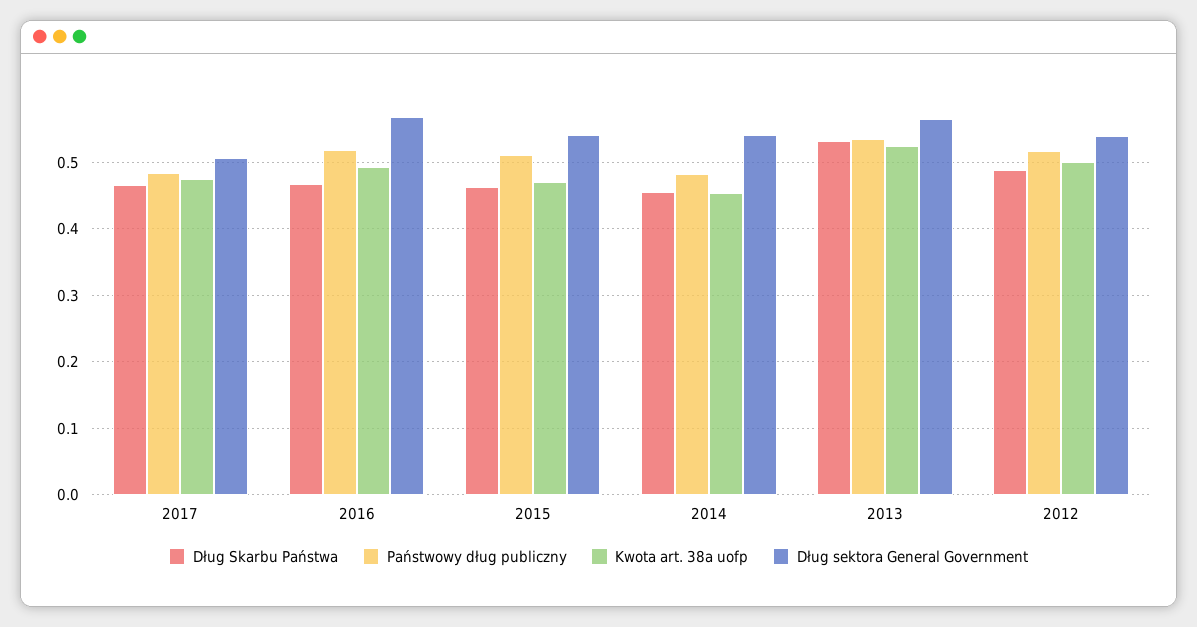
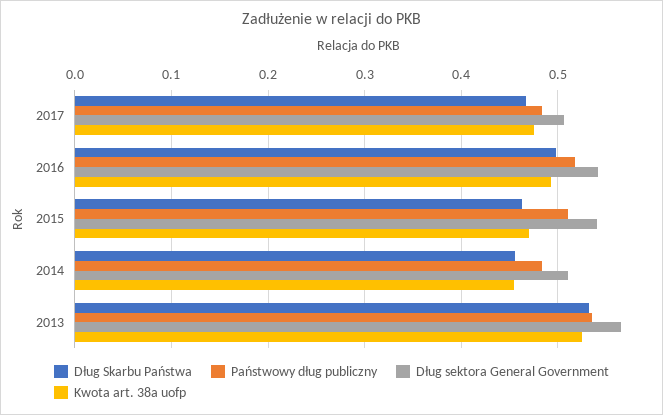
Dług Skarbu Państwa, 2016: 0.47 -> 0.5
Dług sektora General Government, 2016: 0.57 -> 0.54
Dług sektora General Government, 2014: 0.54 -> 0.51
Dług Skarbu Państwa, 2012: 0.49 -> none
Państwowy dług publiczny, 2012: 0.52 -> none
Kwota art. 38a uofp, 2012: 0.5 -> none
Dług sektora General Government, 2012: 0.54 -> none

